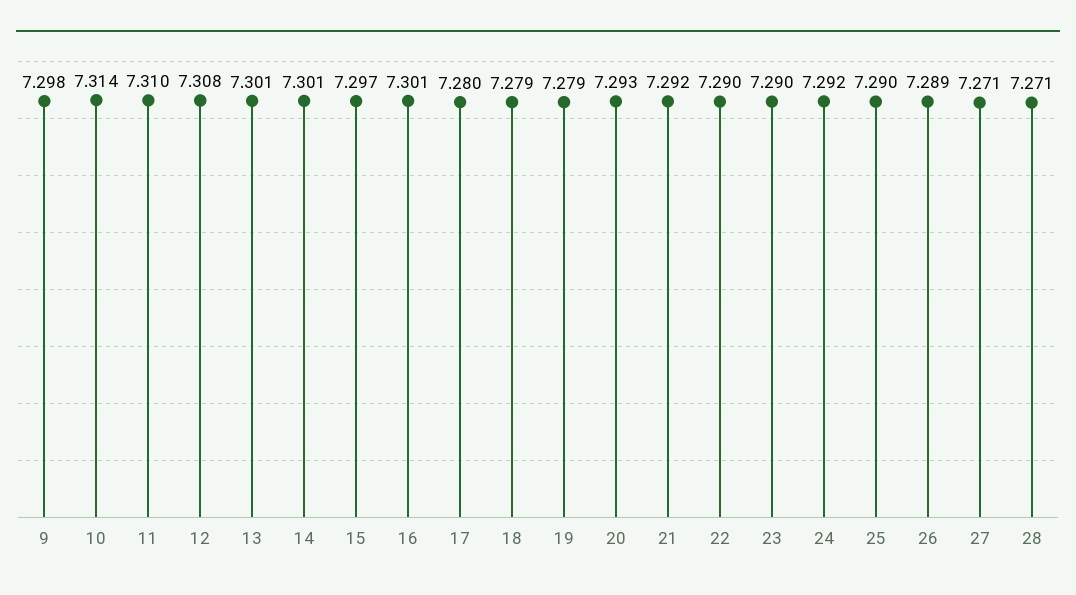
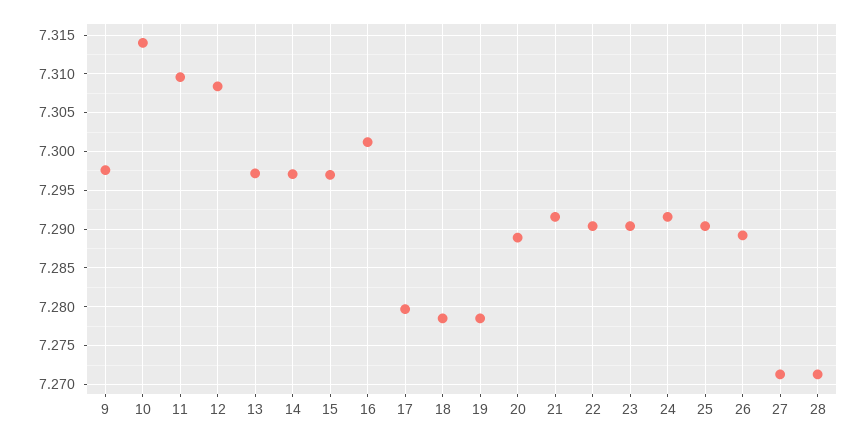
13: 7.301 -> 7.297
14: 7.301 -> 7.297
20: 7.293 -> 7.289

